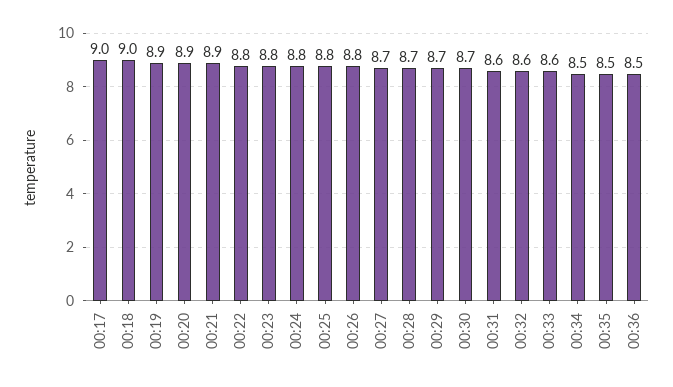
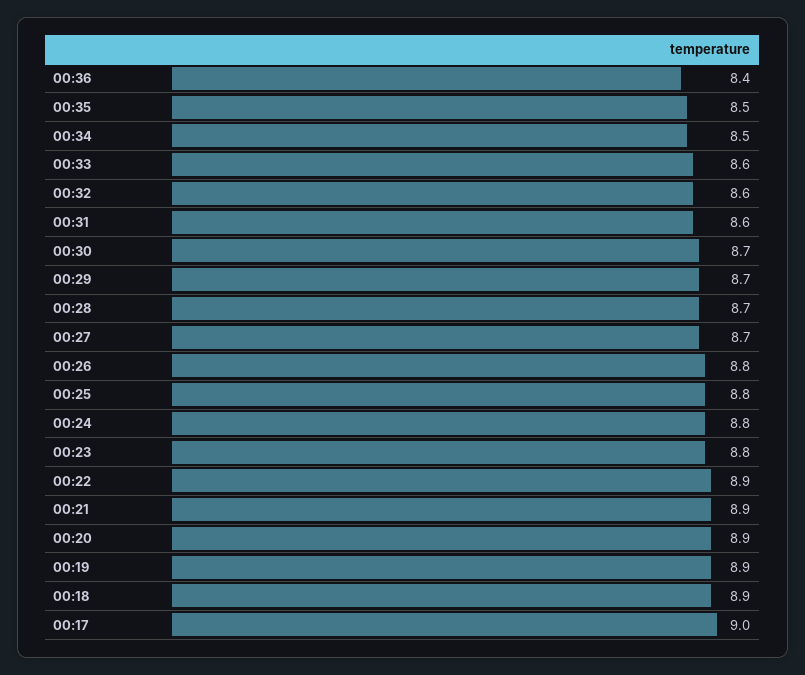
00:18: 9 -> 8.9
00:22: 8.8 -> 8.9
00:36: 8.5 -> 8.4

